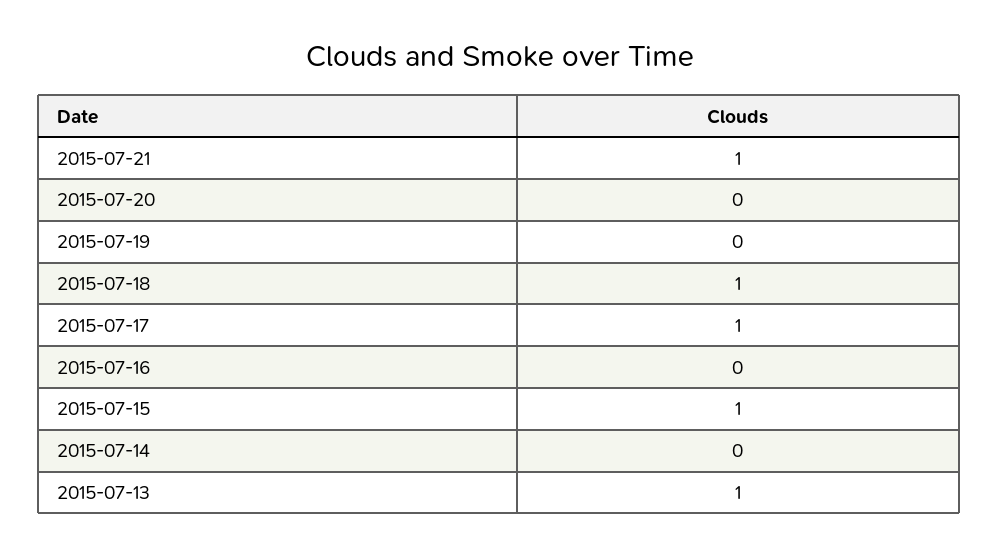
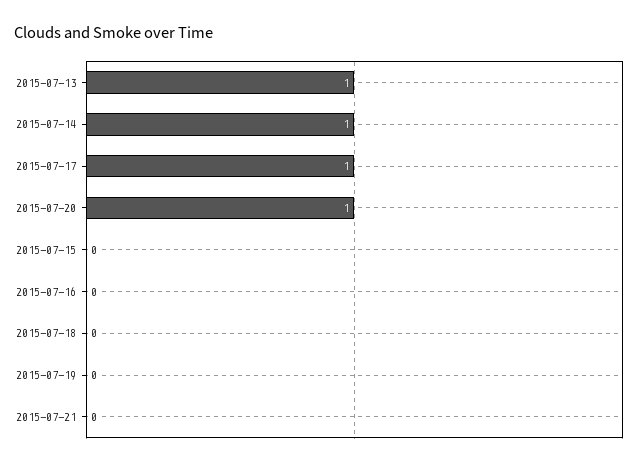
2015-07-21: 1 -> 0
2015-07-20: 0 -> 1
2015-07-18: 1 -> 0
2015-07-15: 1 -> 0
2015-07-14: 0 -> 1

